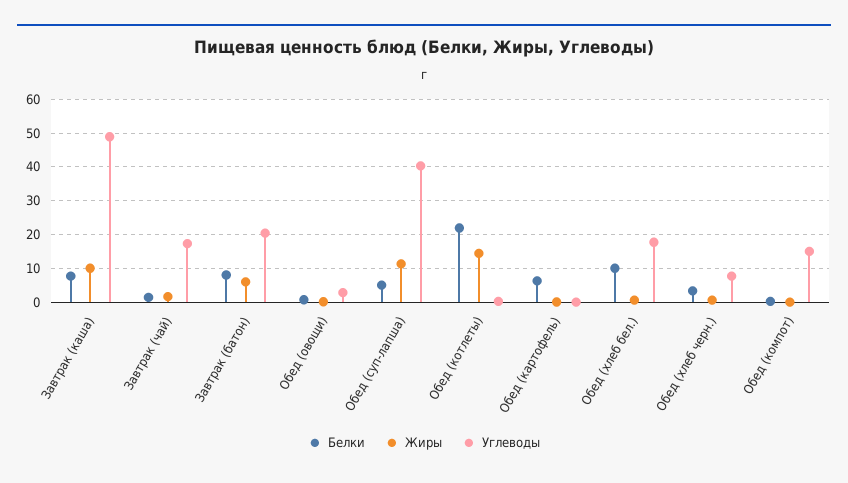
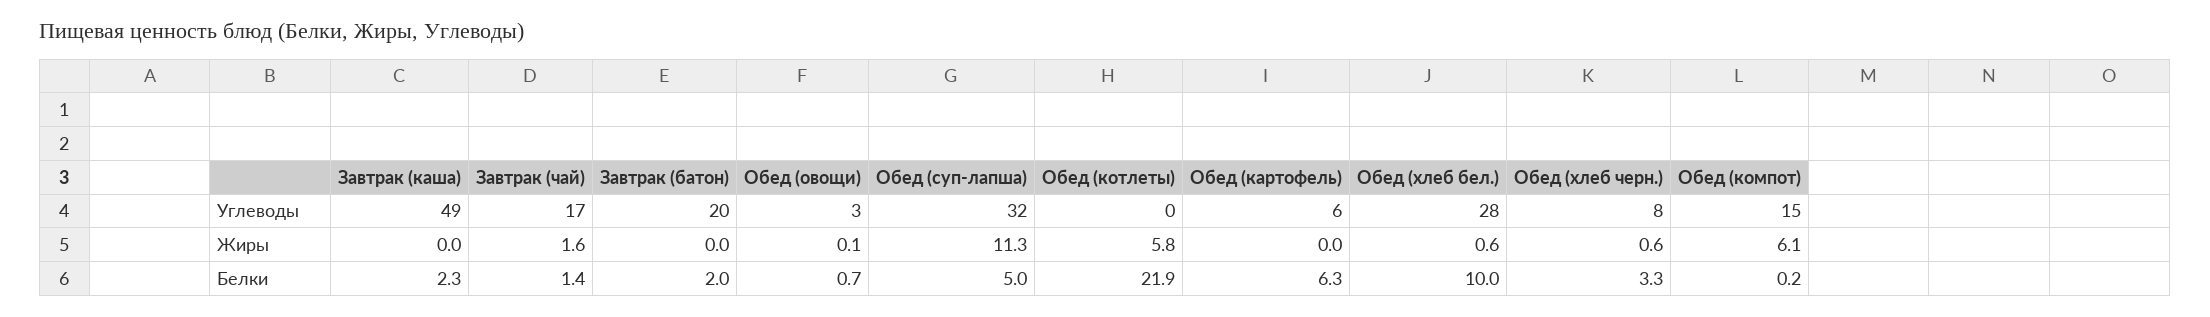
Белки, Завтрак (каша): 8 -> 2.3
Жиры, Завтрак (каша): 10 -> 0
Белки, Завтрак (батон): 8 -> 2
Жиры, Завтрак (батон): 6 -> 0
Углеводы, Обед (суп-лапша): 40 -> 32
Жиры, Обед (котлеты): 14 -> 5.8
Углеводы, Обед (картофель): 0 -> 6
Углеводы, Обед (хлеб бел.): 18 -> 28
Жиры, Обед (компот): 0 -> 6.1

